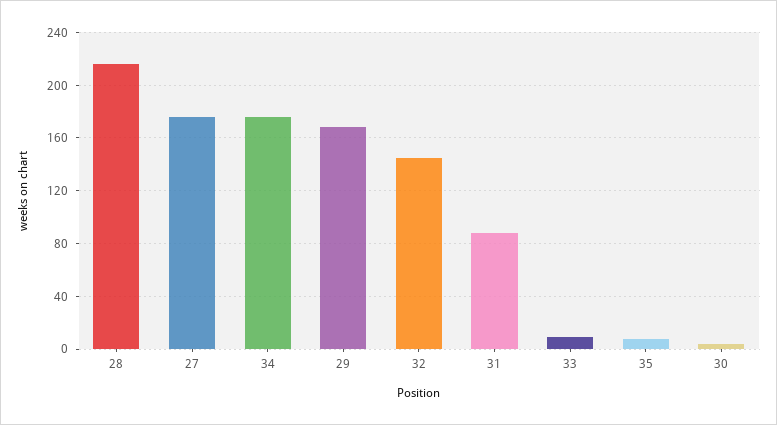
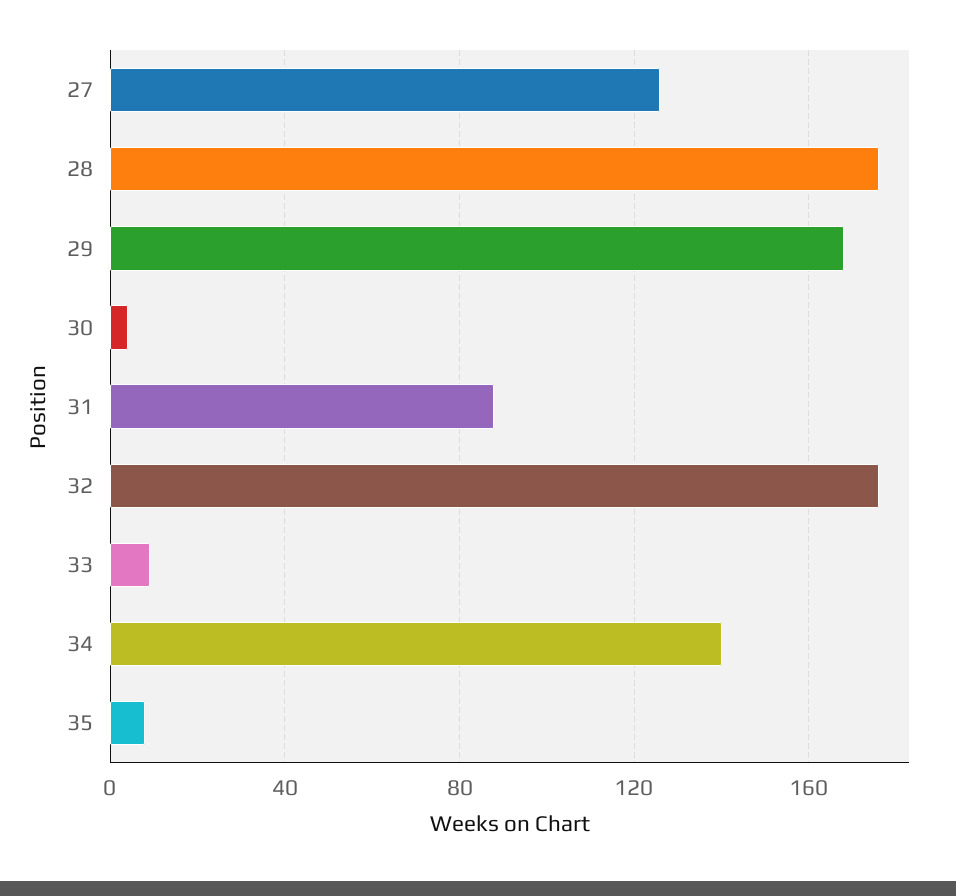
28: 215 -> 175
27: 175 -> 125
34: 175 -> 140
32: 145 -> 175

